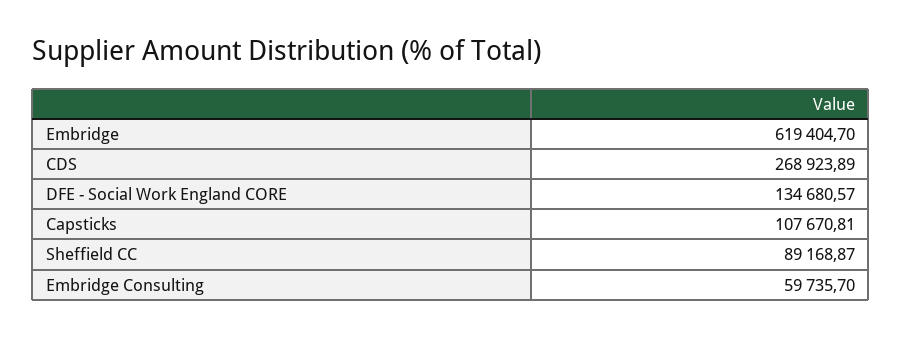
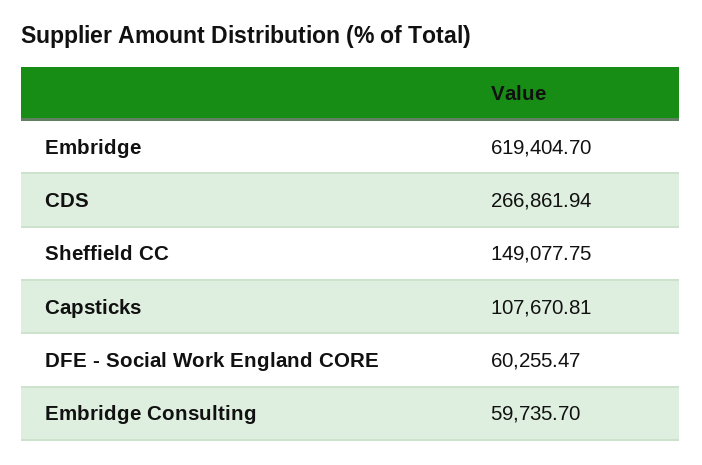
CDS: 268923.89 -> 266861.94
DFE - Social Work England CORE: 134680.57 -> 60255.47
Sheffield CC: 89168.87 -> 149077.75

